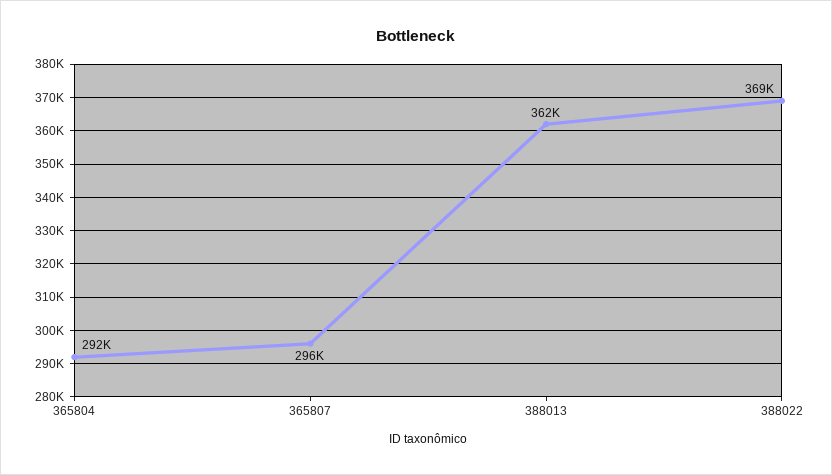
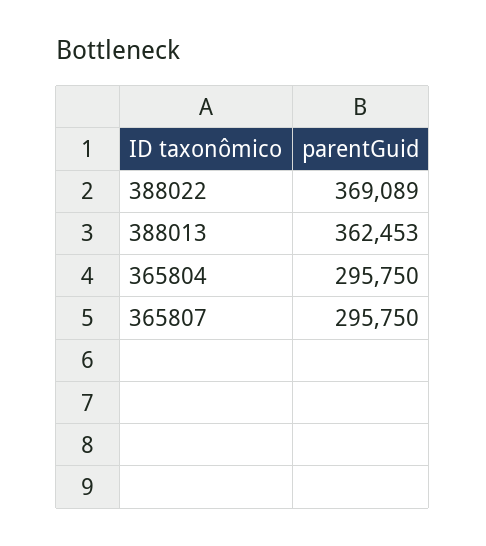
365804: 292000 -> 295750

